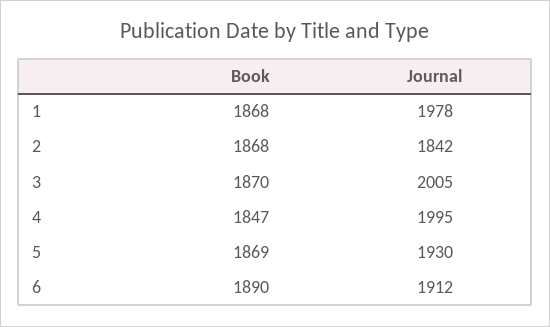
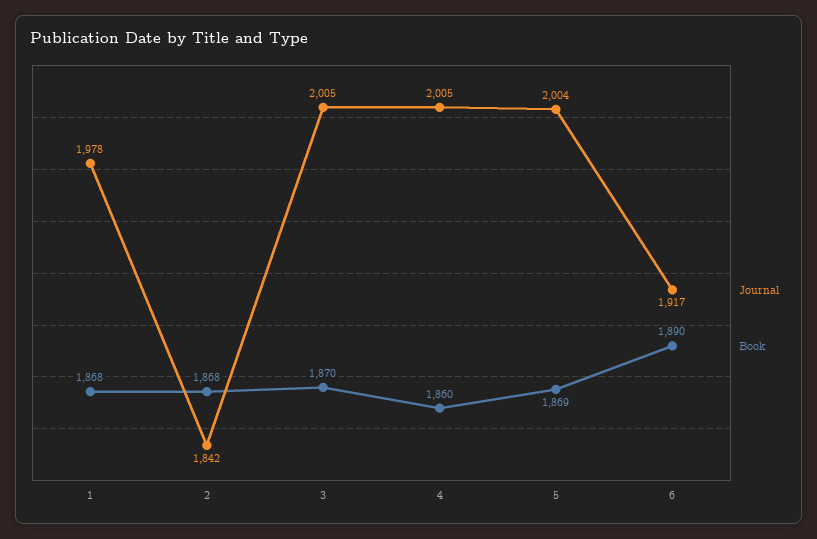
Book, 4: 1847 -> 1860
Journal, 4: 1995 -> 2005
Journal, 5: 1930 -> 2004
Journal, 6: 1912 -> 1917

